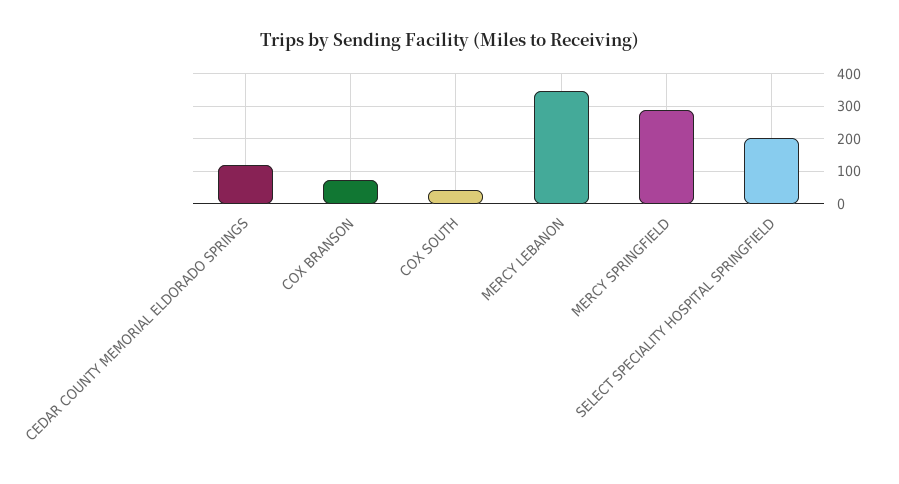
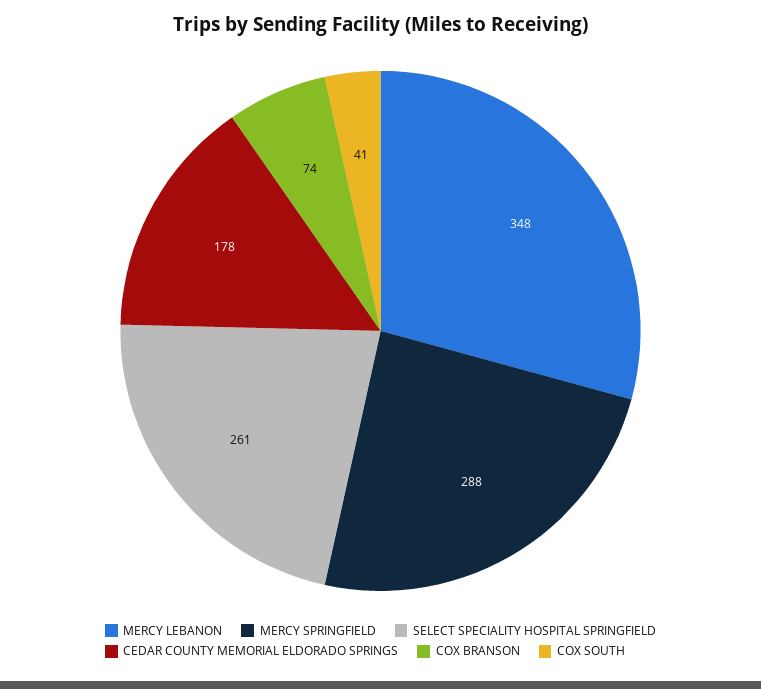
CEDAR COUNTY MEMORIAL ELDORADO SPRINGS: 120 -> 178
SELECT SPECIALITY HOSPITAL SPRINGFIELD: 200 -> 261

